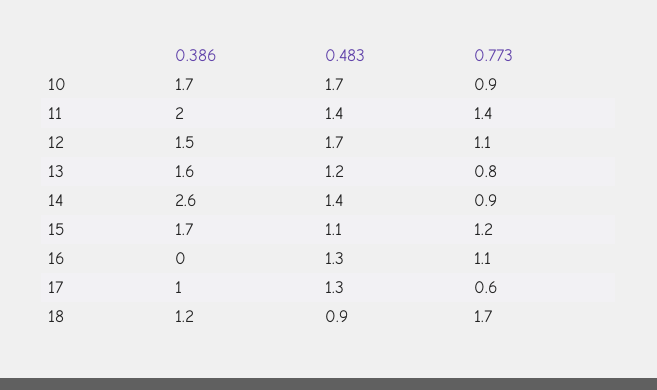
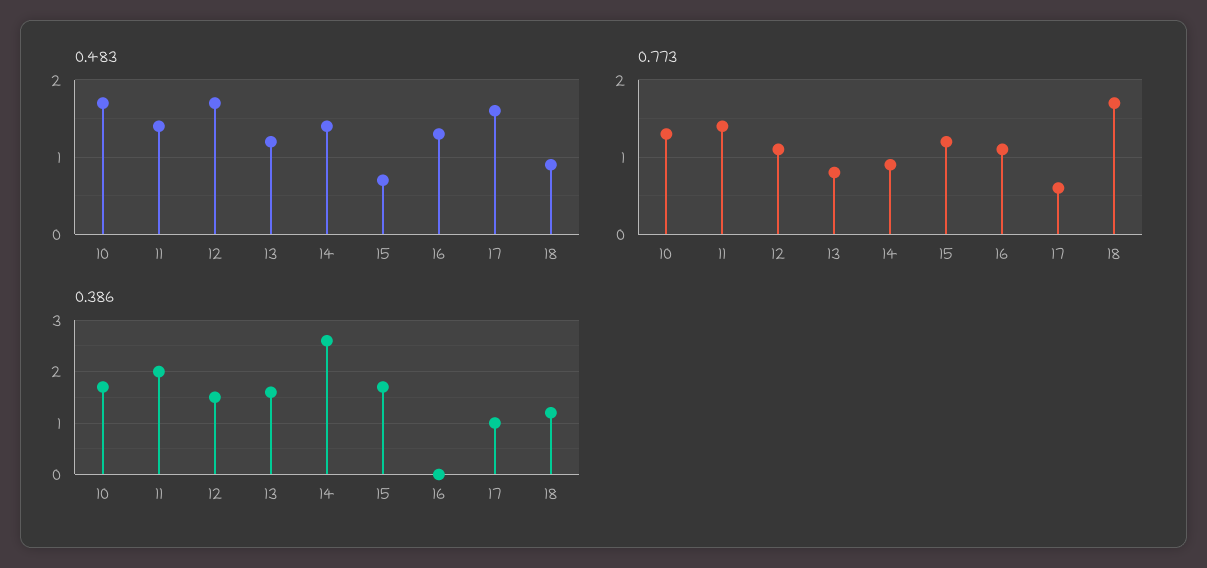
0.773, 10: 0.9 -> 1.3
0.483, 15: 1.1 -> 0.7
0.483, 17: 1.3 -> 1.6

